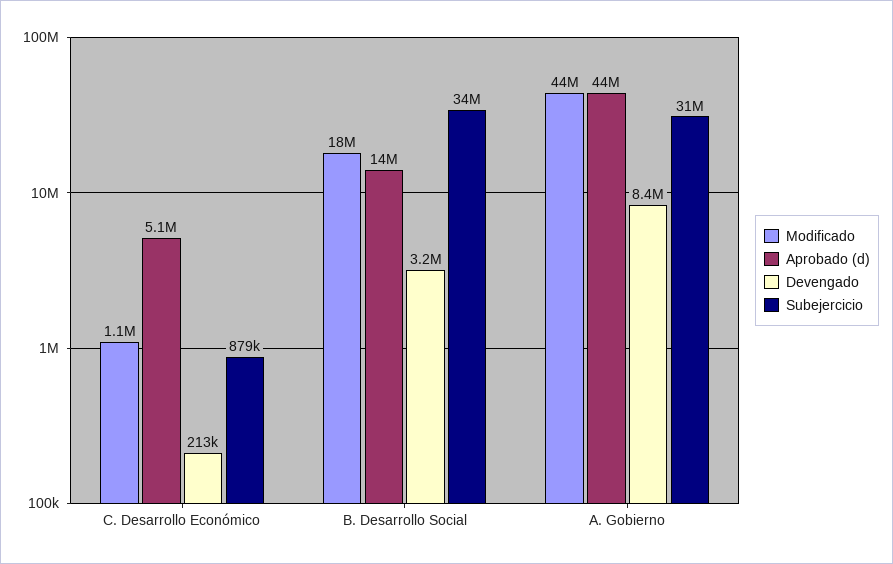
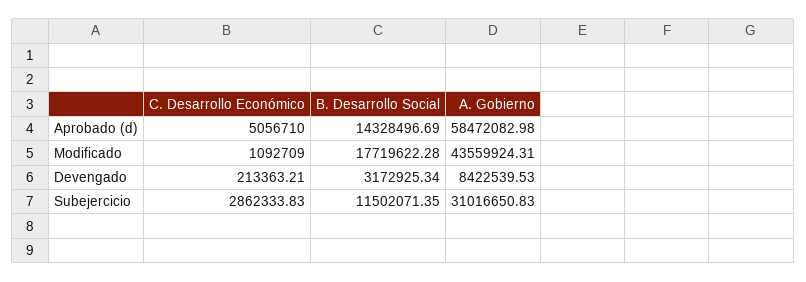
Subejercicio, C. Desarrollo Económico: 879000 -> 2862333.83
Subejercicio, B. Desarrollo Social: 34000000 -> 11502071.35
Aprobado (d), A. Gobierno: 44000000 -> 58472082.98

